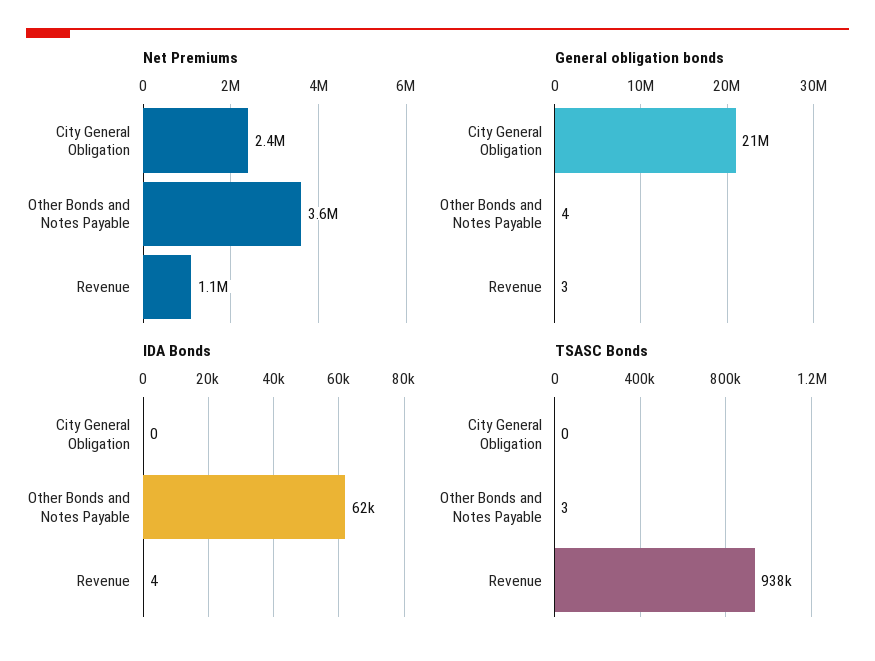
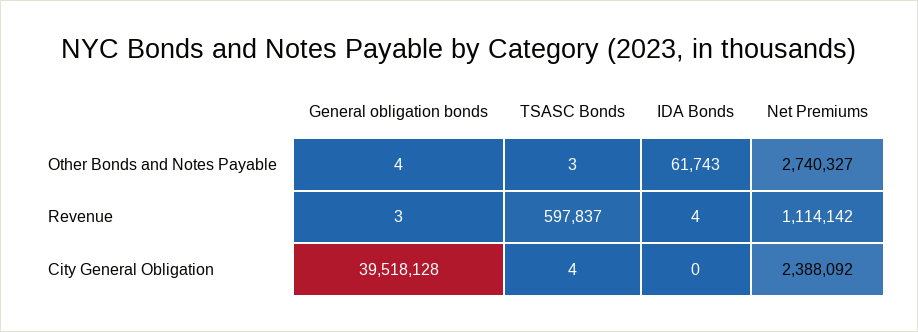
Net Premiums, Other Bonds and Notes Payable: 3600000 -> 2740327
General obligation bonds, City General Obligation: 21000000 -> 39518128
TSASC Bonds, City General Obligation: 0 -> 4
TSASC Bonds, Revenue: 938000 -> 597837

